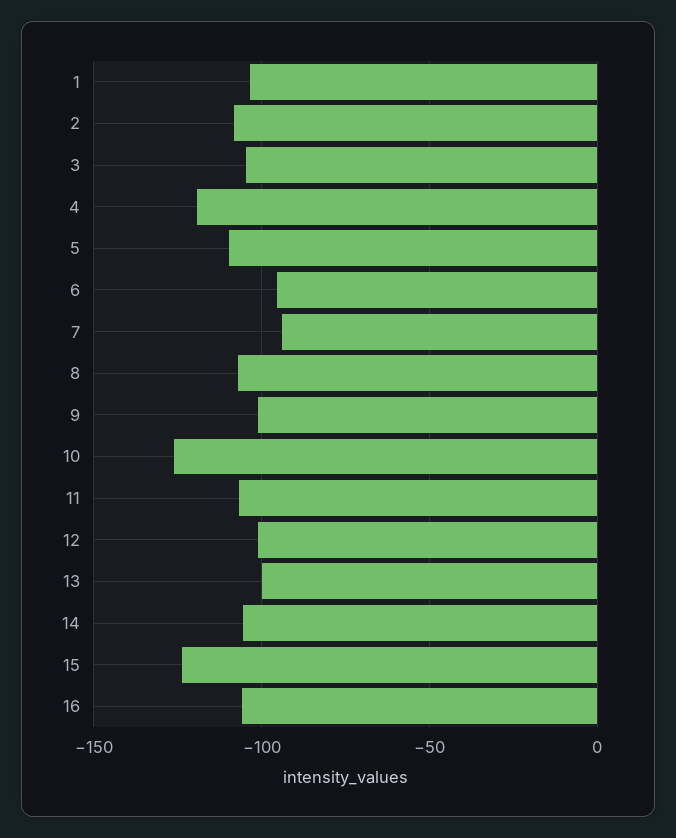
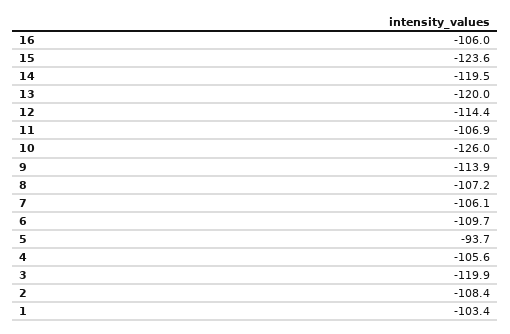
3: -105 -> -119.9
4: -120 -> -105.6
5: -110 -> -93.7
6: -95 -> -109.7
7: -95 -> -106.1
9: -100 -> -113.9
12: -100 -> -114.4
13: -100 -> -120
14: -105 -> -119.5

